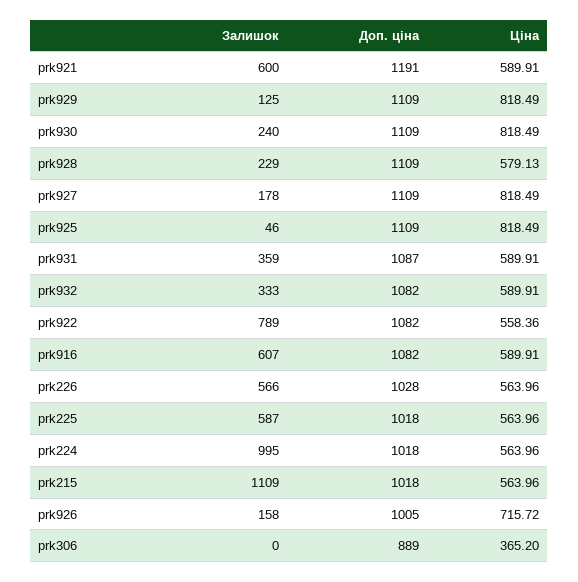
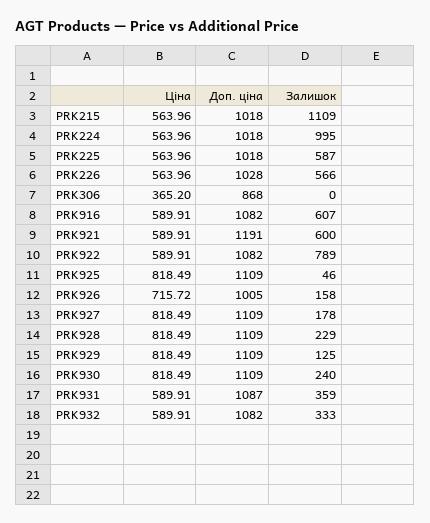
Ціна, prk928: 579.13 -> 818.49
Ціна, prk922: 558.36 -> 589.91
Доп. ціна, prk306: 889 -> 868

